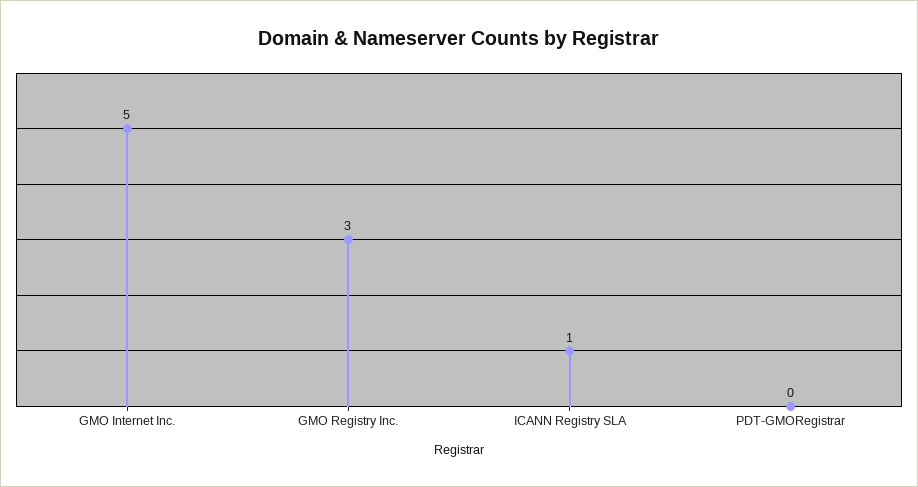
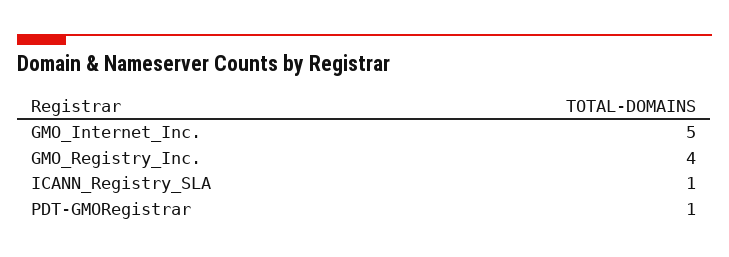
GMO Registry Inc.: 3 -> 4
PDT-GMORegistrar: 0 -> 1

